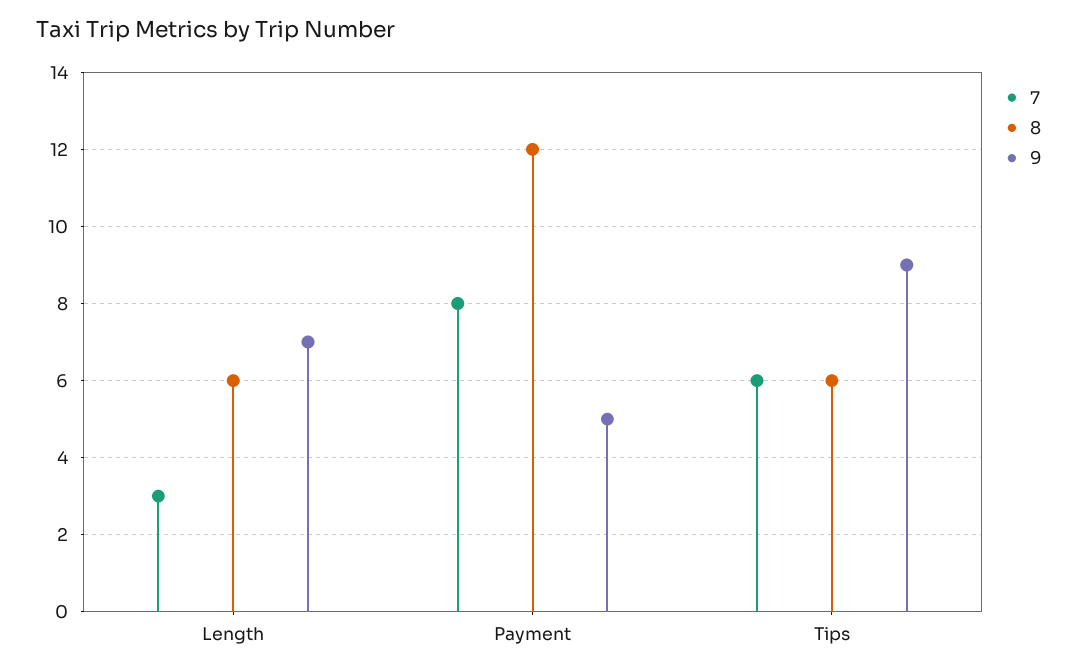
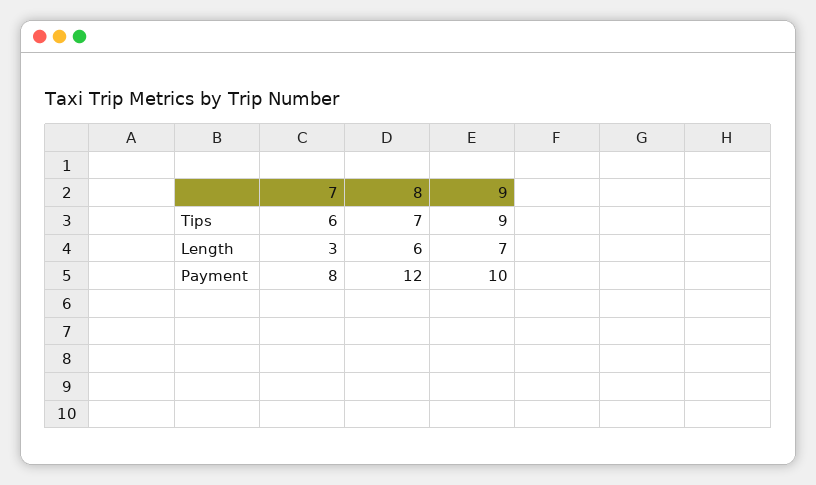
9, Payment: 5 -> 10
8, Tips: 6 -> 7

